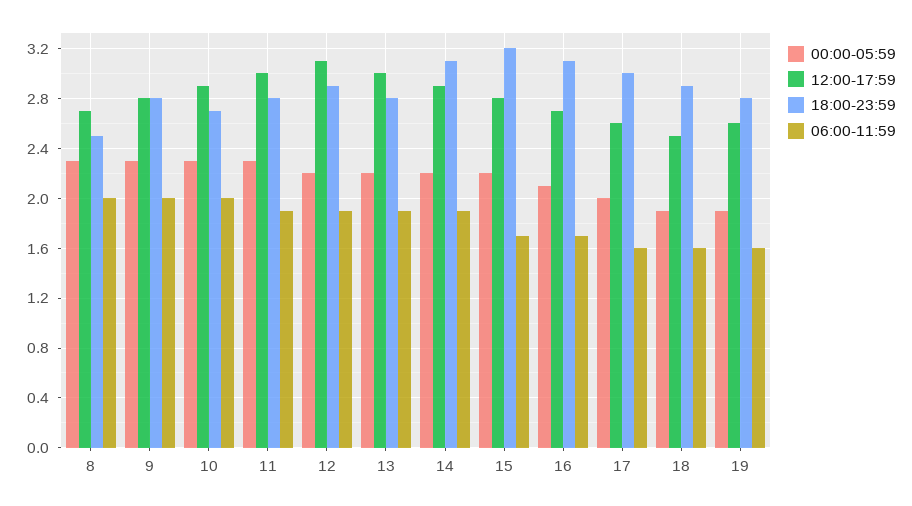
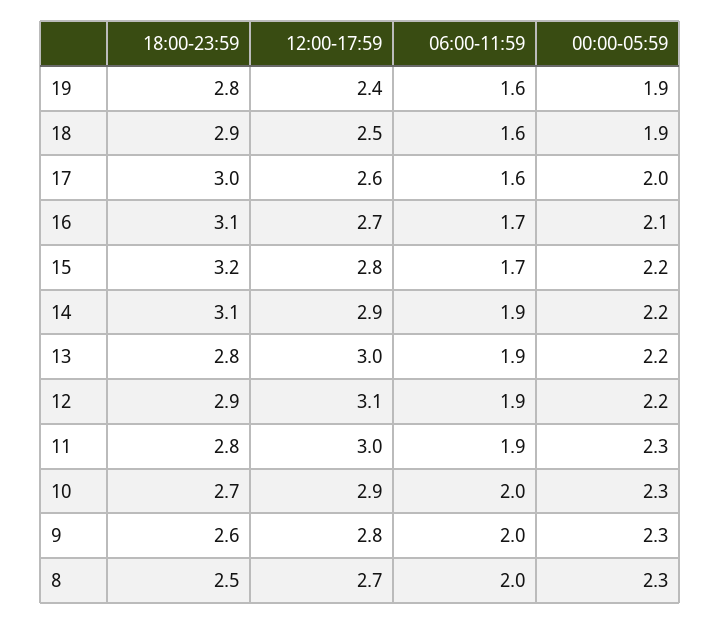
18:00-23:59, 9: 2.8 -> 2.6
12:00-17:59, 19: 2.6 -> 2.4

